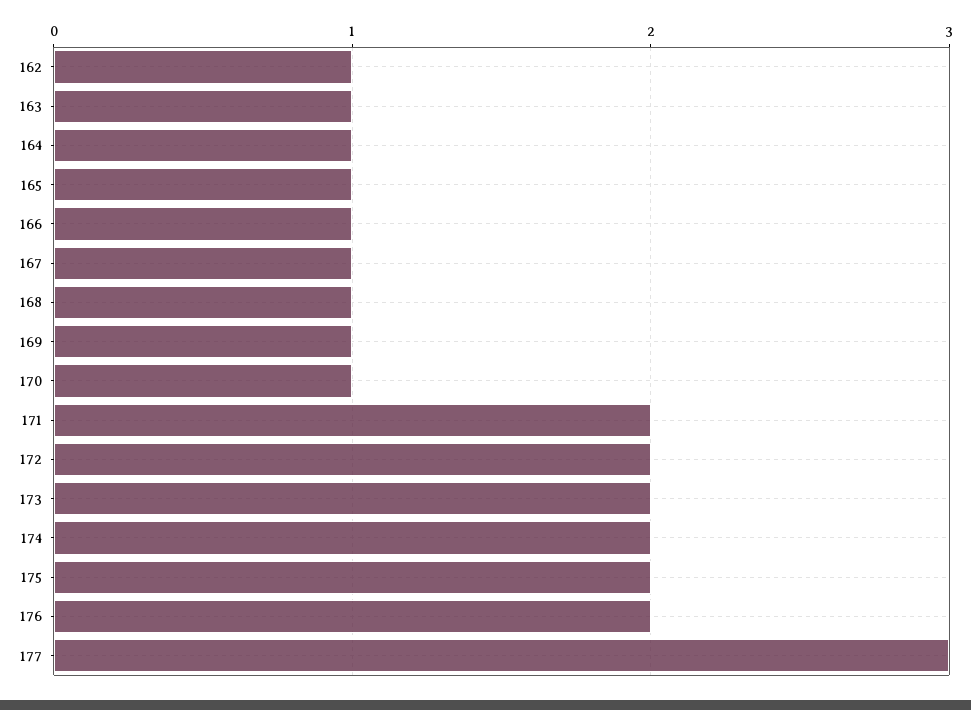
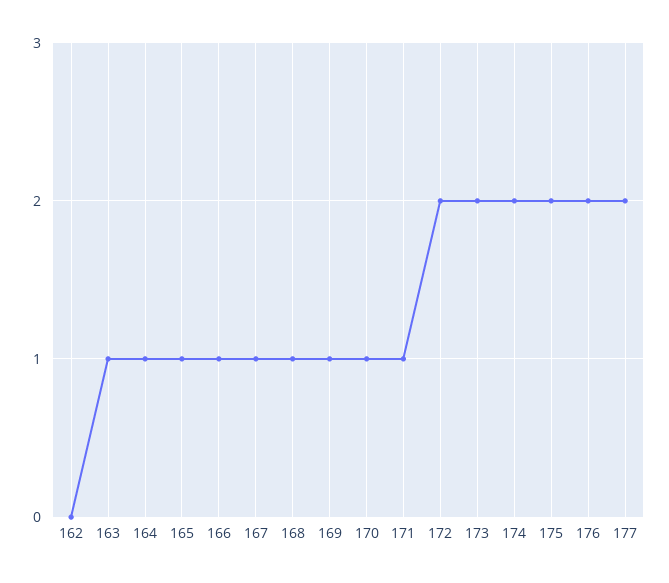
162: 1 -> 0
171: 2 -> 1
177: 3 -> 2

